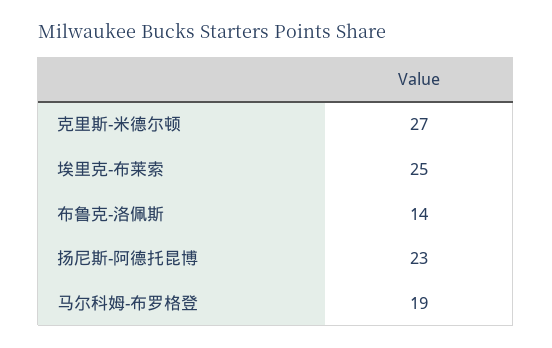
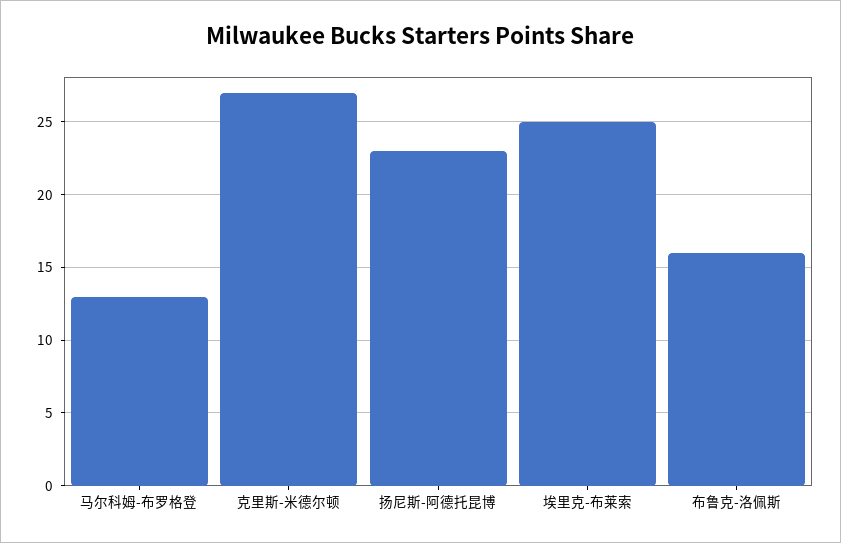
布鲁克-洛佩斯: 14 -> 16
马尔科姆-布罗格登: 19 -> 13

